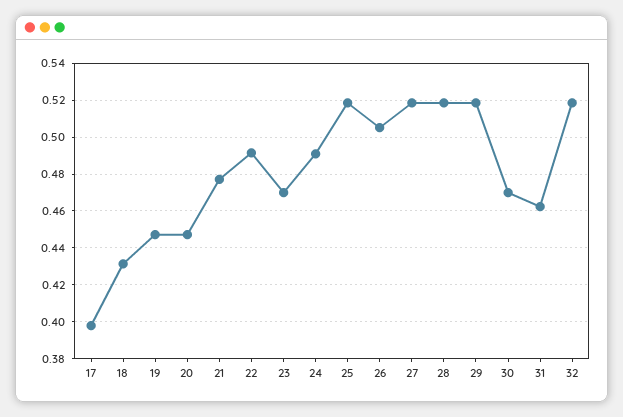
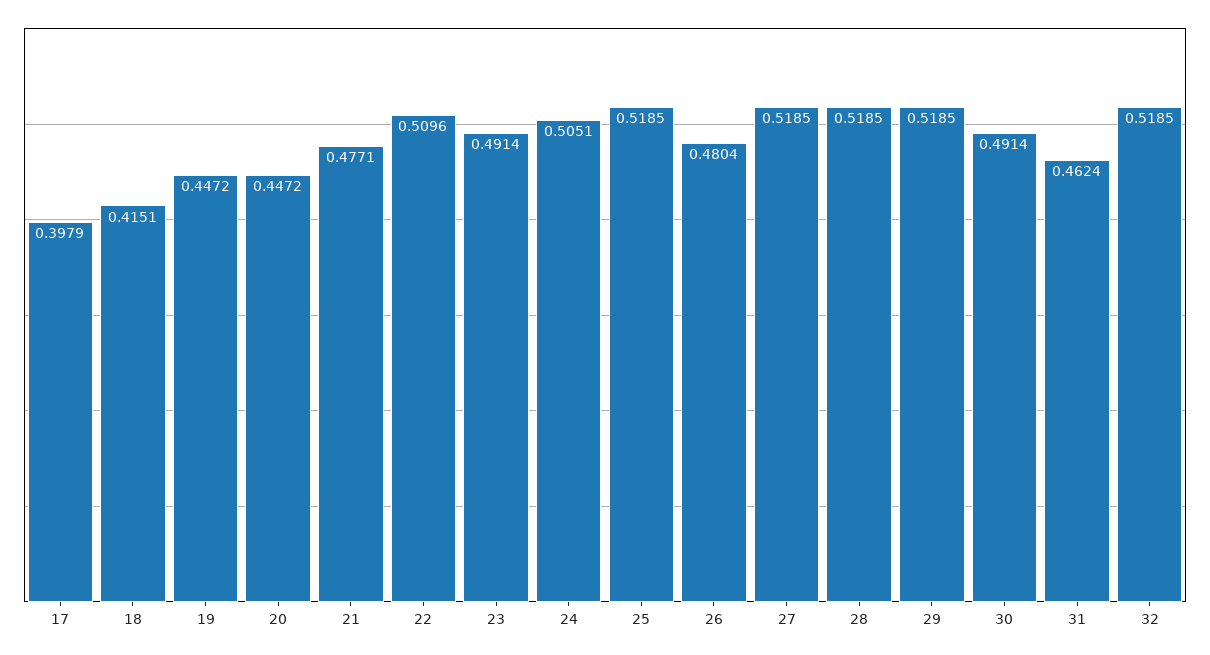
18: 0.43 -> 0.4151
22: 0.49 -> 0.5096
23: 0.47 -> 0.4914
24: 0.49 -> 0.5051
26: 0.505 -> 0.4804
30: 0.47 -> 0.4914

